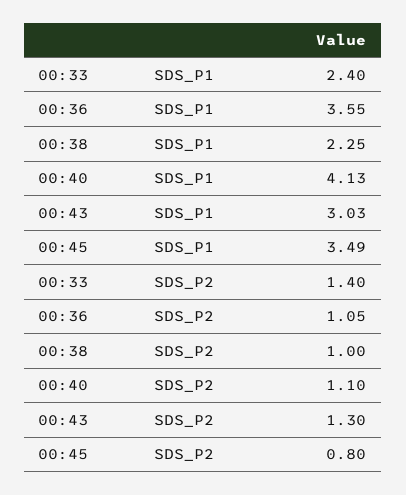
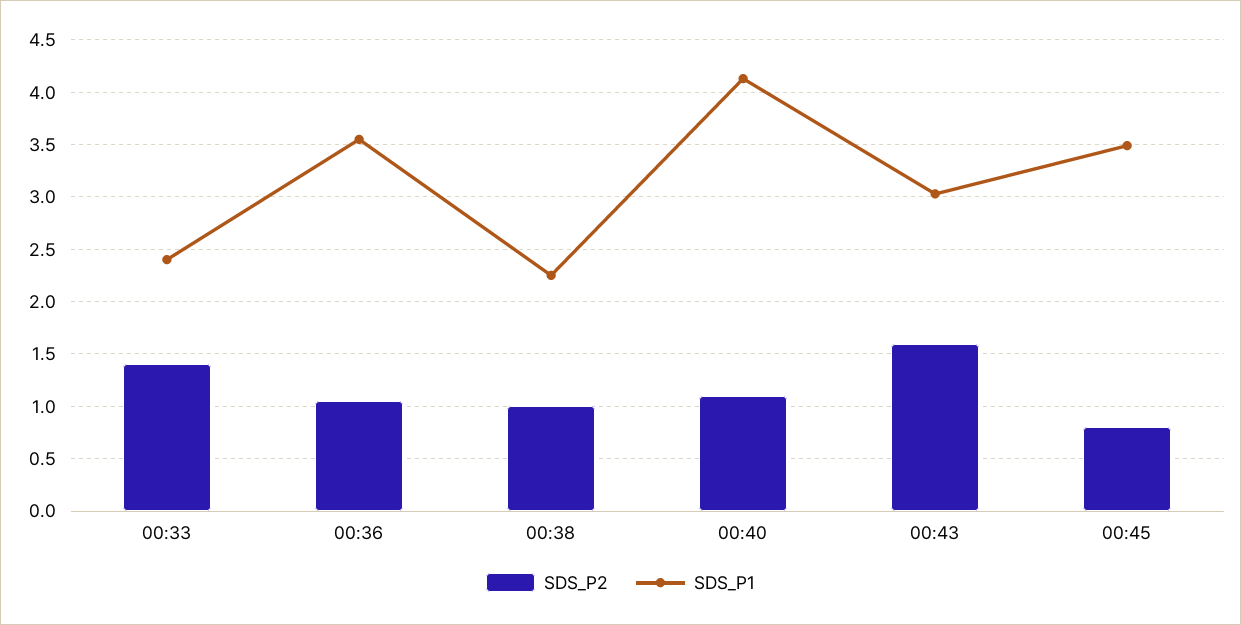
SDS_P2, 00:43: 1.3 -> 1.6

